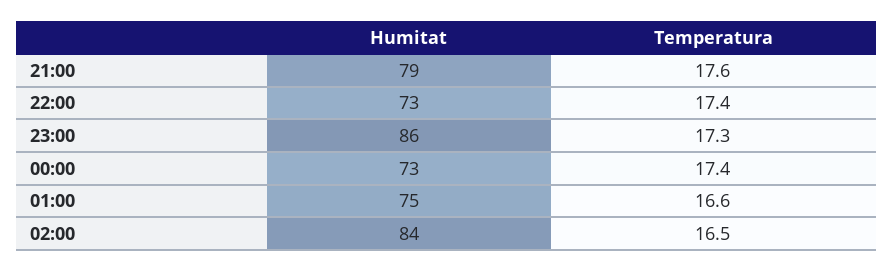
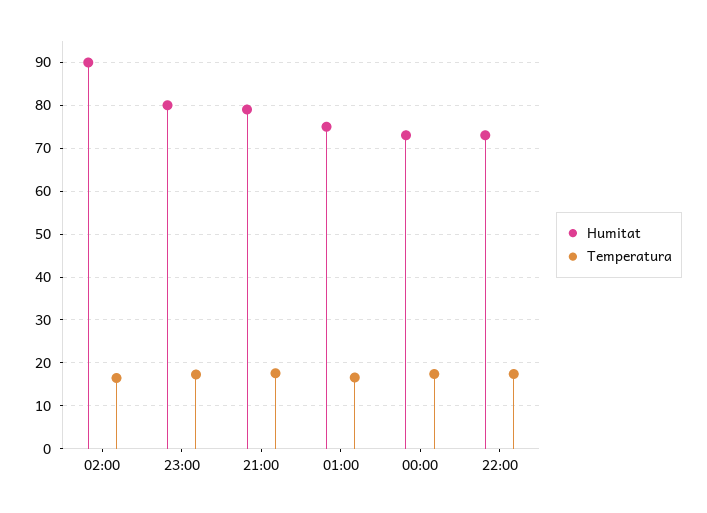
Humitat, 23:00: 86 -> 80
Humitat, 02:00: 84 -> 90

